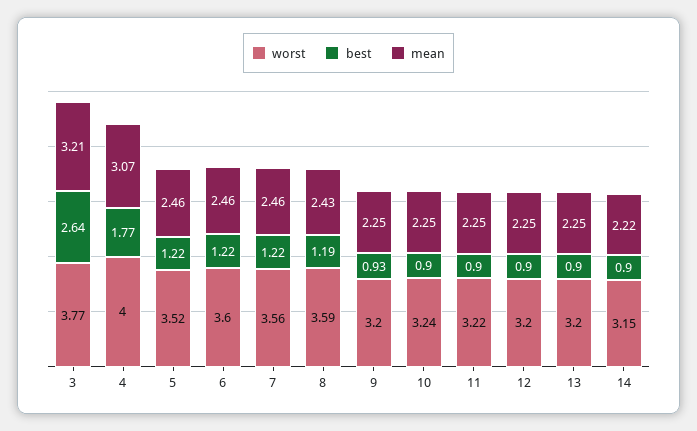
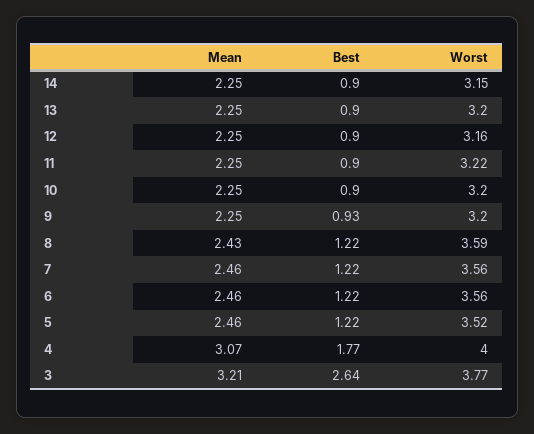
worst, 6: 3.6 -> 3.56
best, 8: 1.19 -> 1.22
worst, 10: 3.24 -> 3.2
worst, 12: 3.2 -> 3.16
mean, 14: 2.22 -> 2.25

